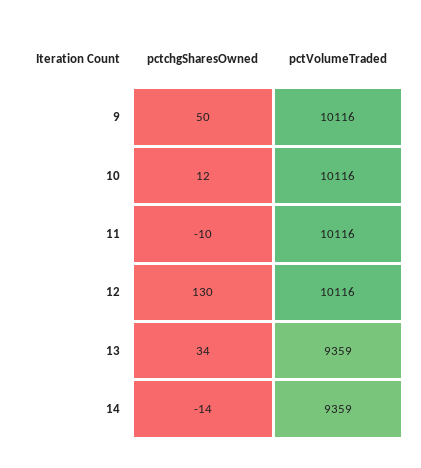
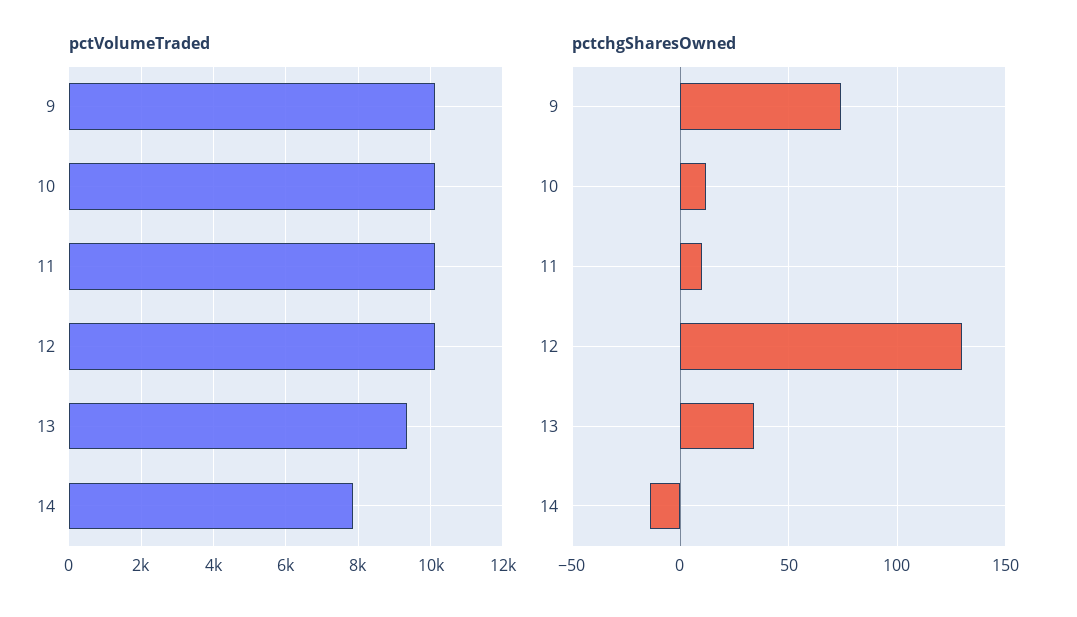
pctchgSharesOwned, 9: 50 -> 75
pctchgSharesOwned, 11: -10 -> 10
pctVolumeTraded, 14: 9359 -> 7800

